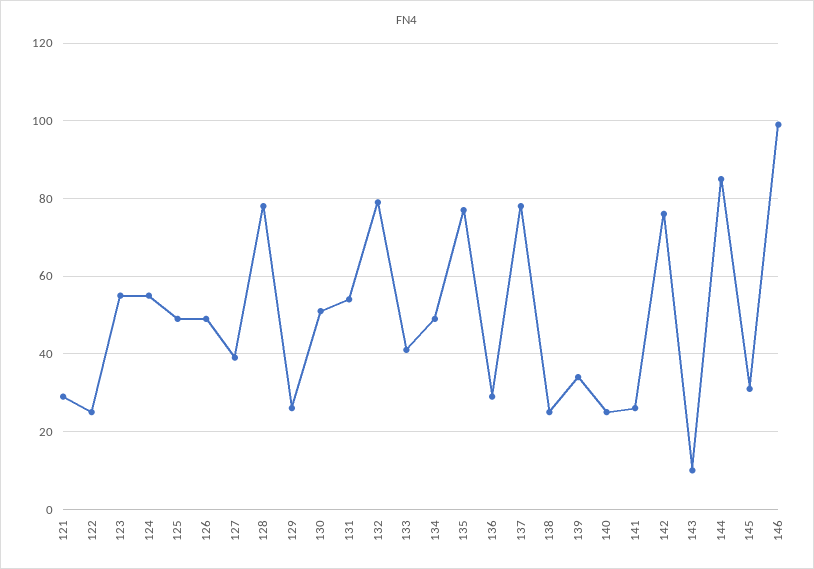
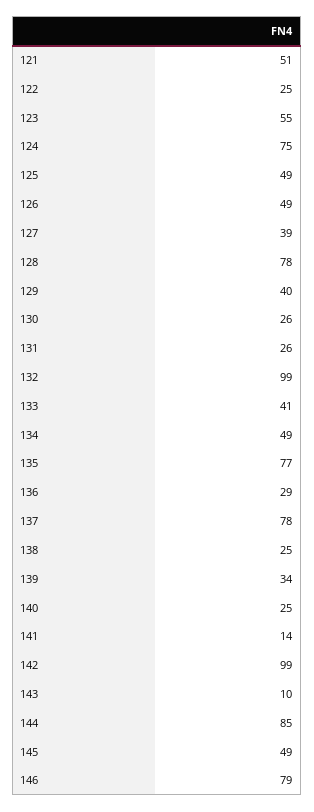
121: 30 -> 51
124: 55 -> 75
129: 25 -> 40
130: 50 -> 26
131: 55 -> 26
132: 80 -> 99
141: 25 -> 14
142: 75 -> 99
145: 30 -> 49
146: 100 -> 79

